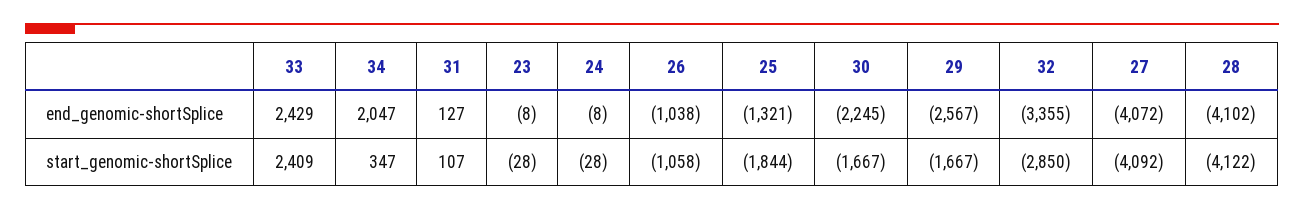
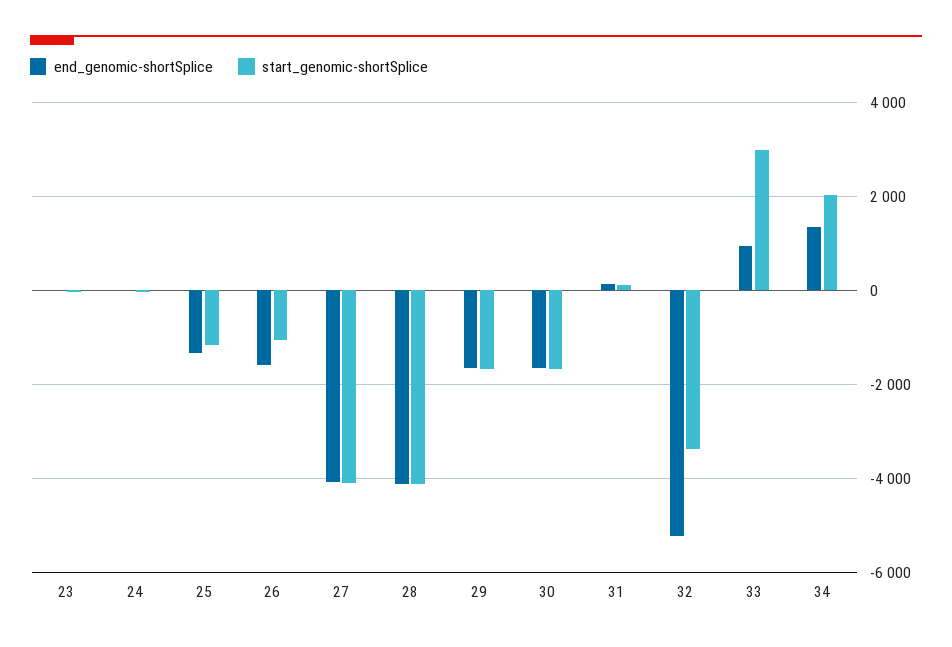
end_genomic-shortSplice, 33: 2429 -> 1000
end_genomic-shortSplice, 34: 2047 -> 1400
end_genomic-shortSplice, 26: -1038 -> -1600
end_genomic-shortSplice, 30: -2245 -> -1600
end_genomic-shortSplice, 29: -2567 -> -1600
end_genomic-shortSplice, 32: -3355 -> -5200
start_genomic-shortSplice, 33: 2409 -> 3000
start_genomic-shortSplice, 34: 347 -> 2000
start_genomic-shortSplice, 25: -1844 -> -1200
start_genomic-shortSplice, 32: -2850 -> -3400

